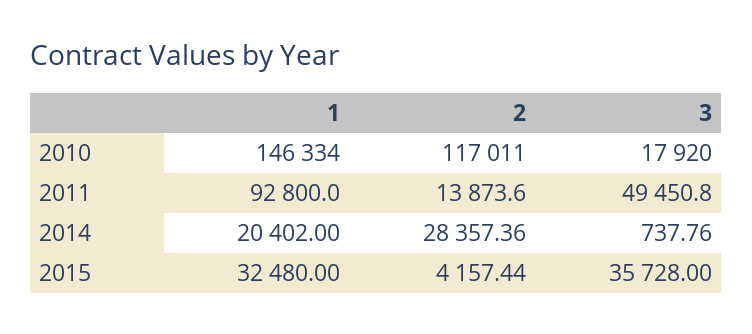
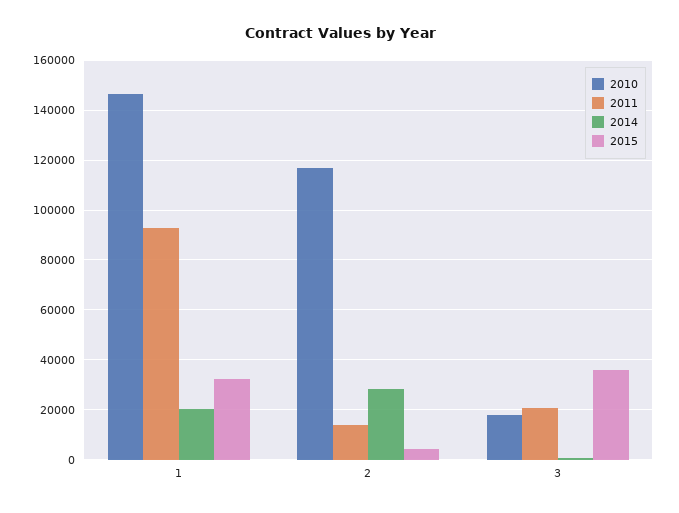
2011, 3: 49450.8 -> 20000

